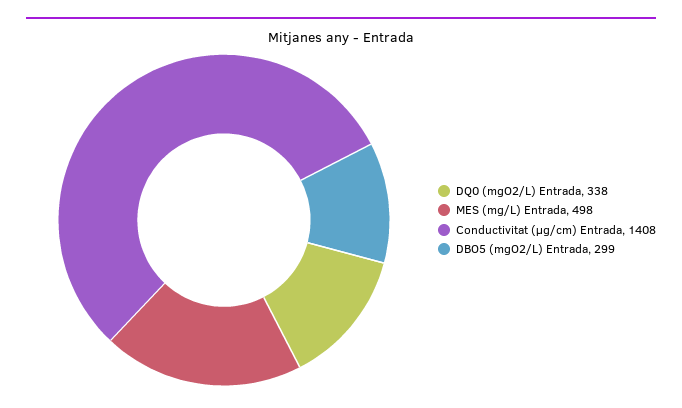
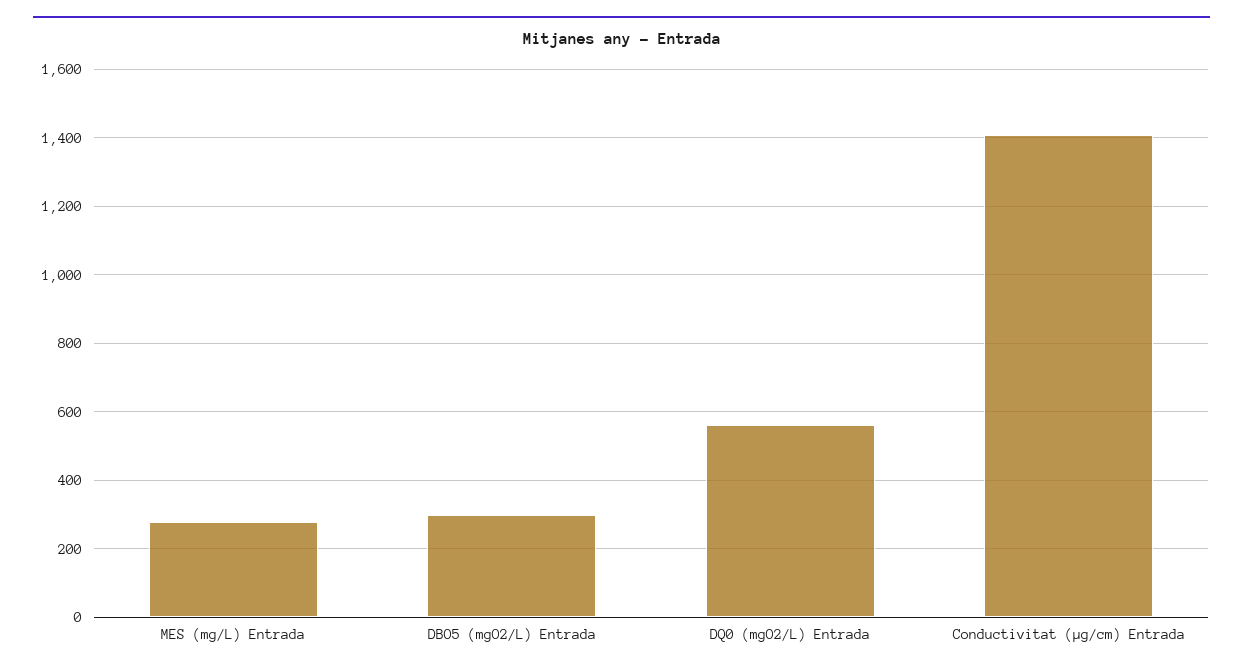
DQ0 (mgO2/L) Entrada: 338 -> 560
MES (mg/L) Entrada: 498 -> 280

